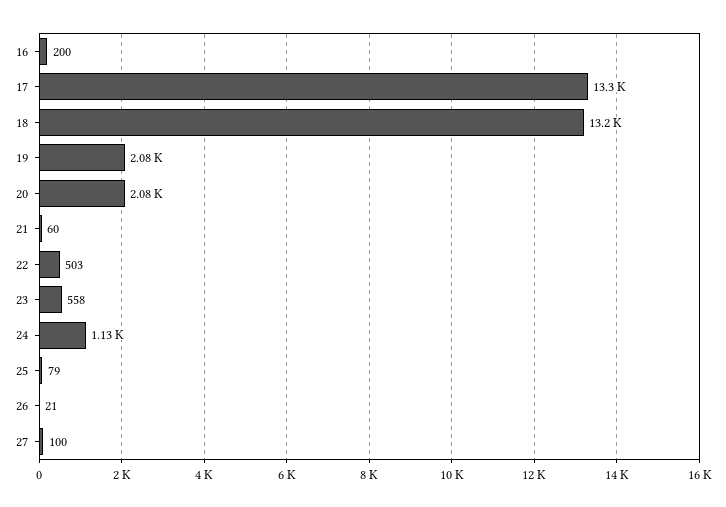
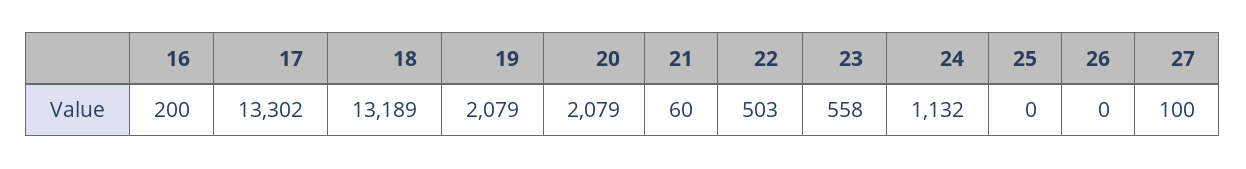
25: 79 -> 0
26: 21 -> 0

